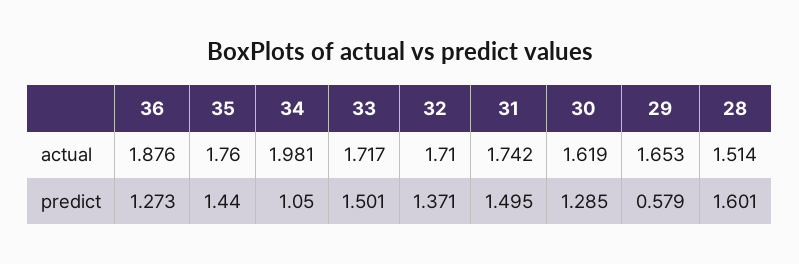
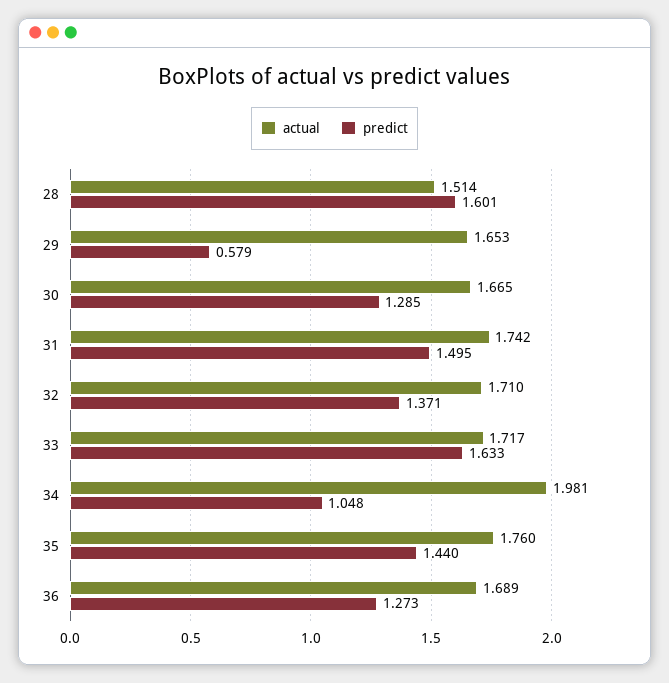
actual, 36: 1.876 -> 1.689
actual, 30: 1.619 -> 1.665
predict, 34: 1.05 -> 1.048
predict, 33: 1.501 -> 1.633

